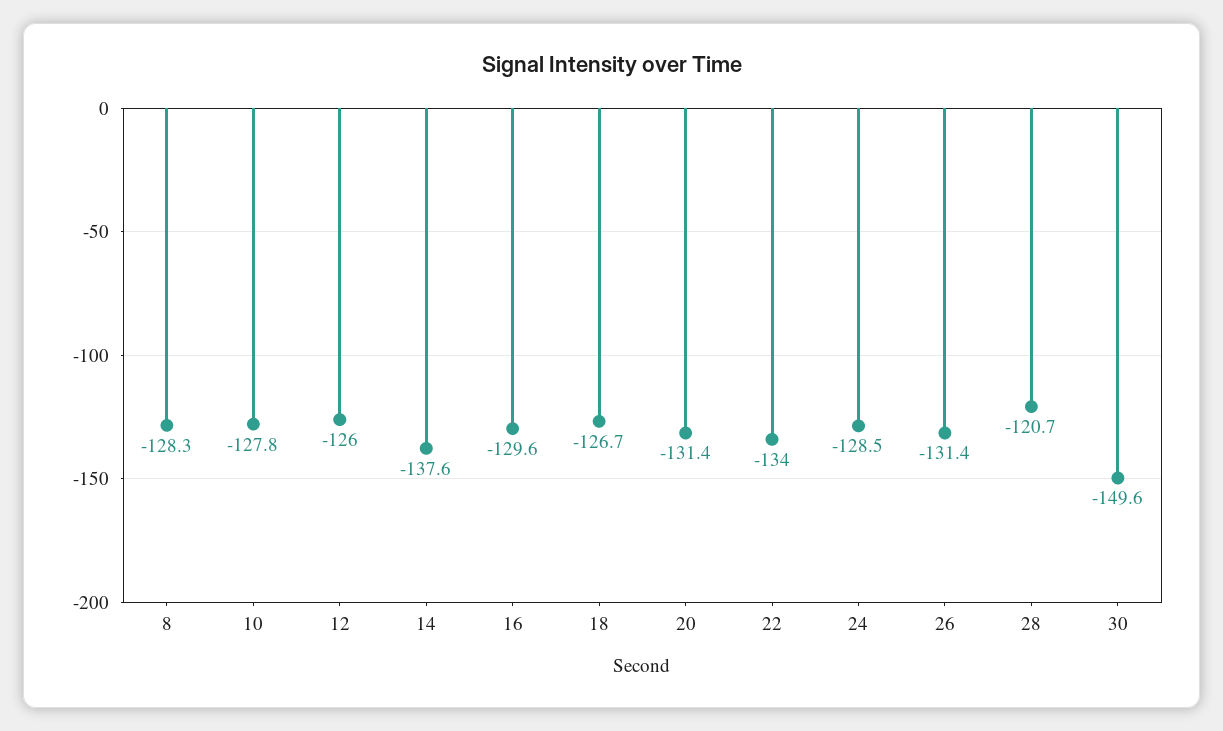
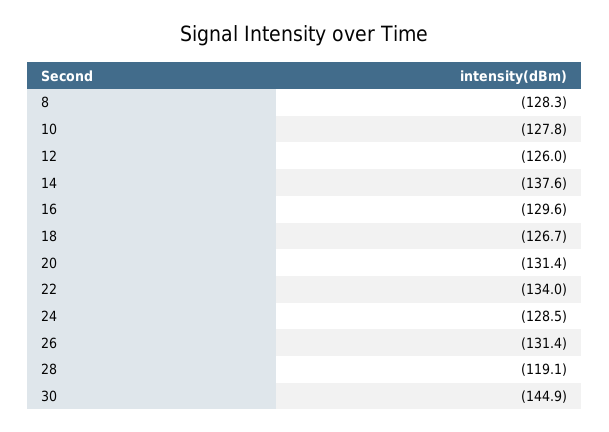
28: -120.7 -> -119.1
30: -149.6 -> -144.9

